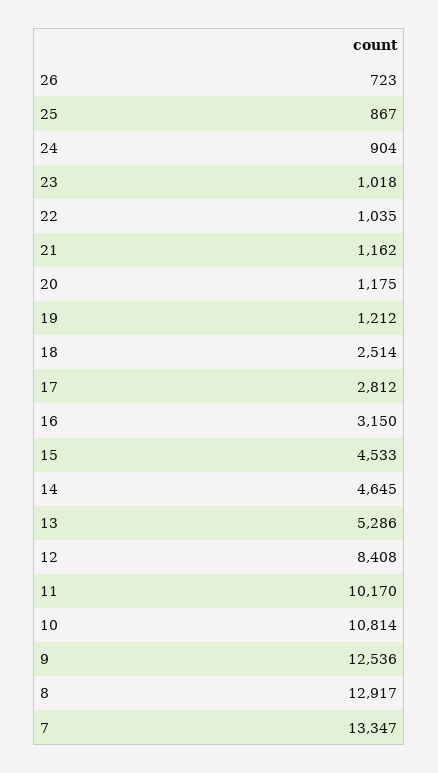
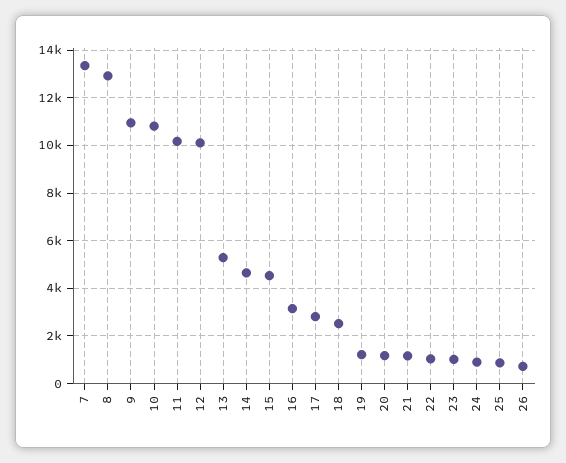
12: 8408 -> 10000
9: 12536 -> 11000

